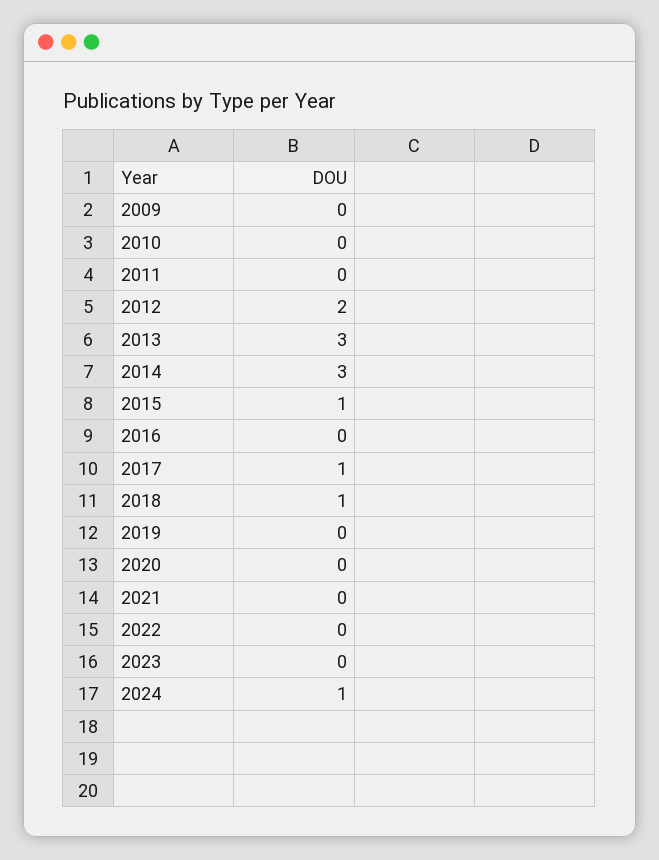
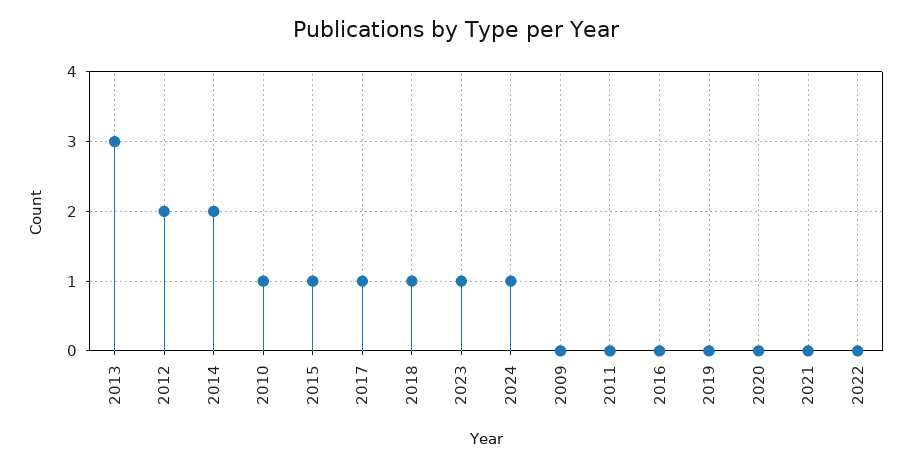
2010: 0 -> 1
2014: 3 -> 2
2023: 0 -> 1

